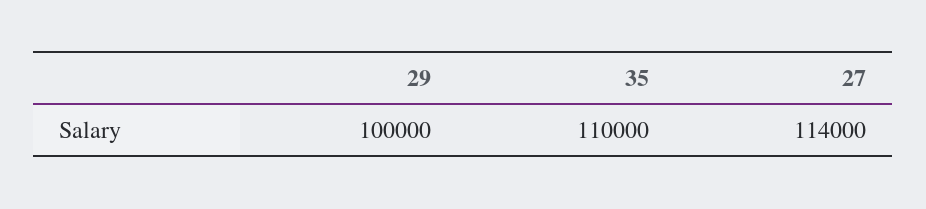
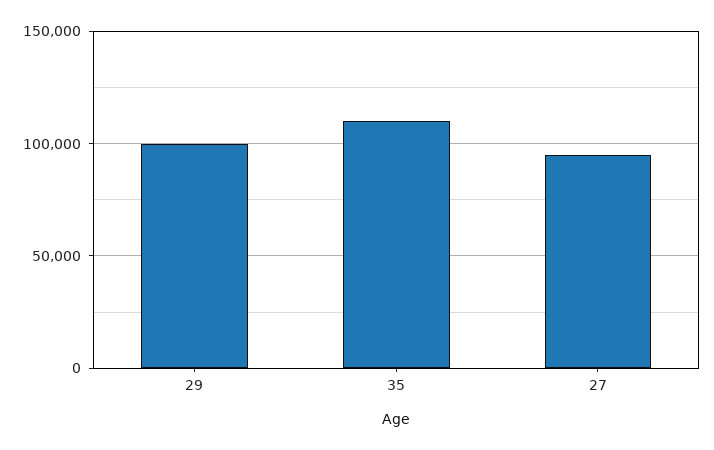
27: 114000 -> 95000

